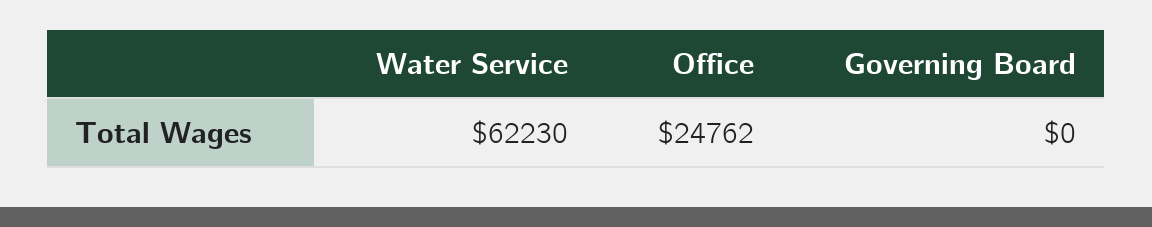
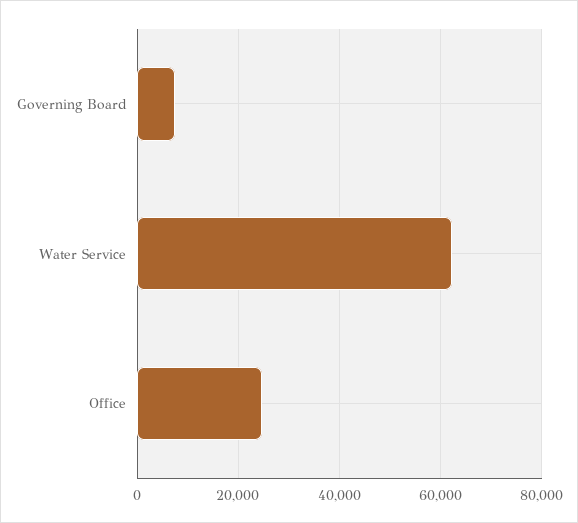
Governing Board: 0 -> 8000

